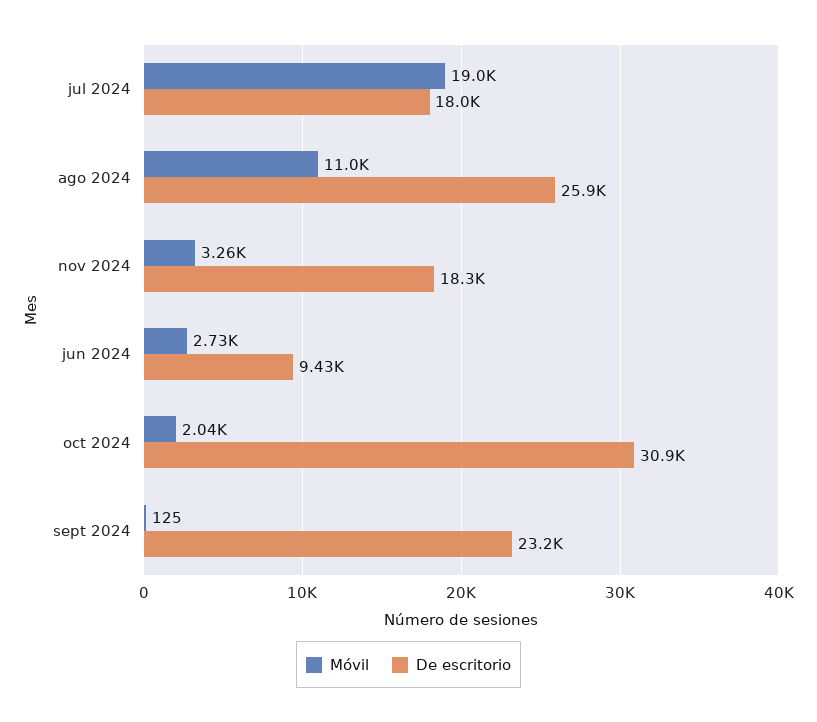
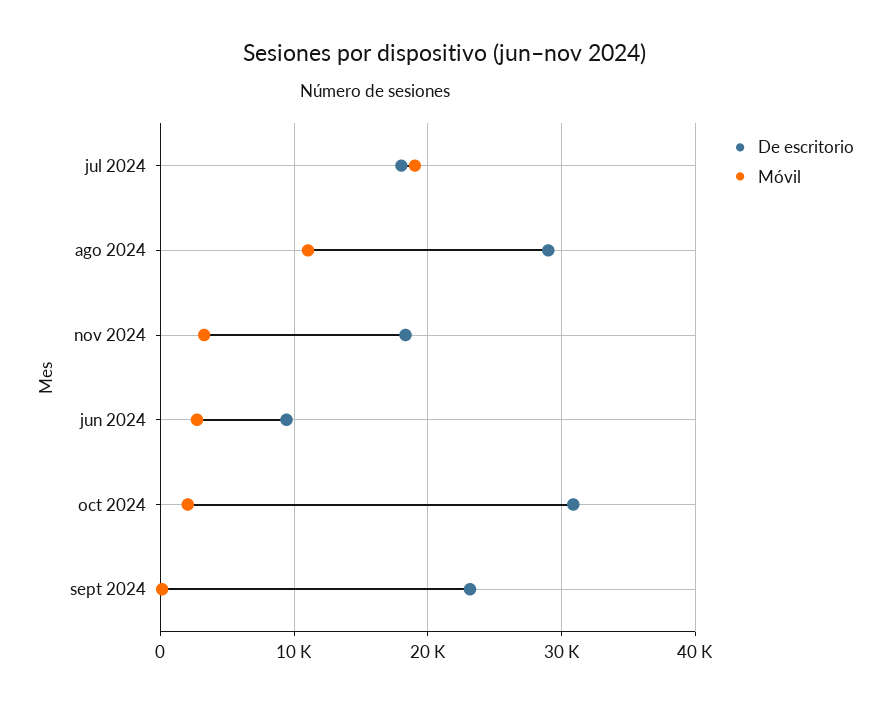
De escritorio, ago 2024: 25900 -> 29000

